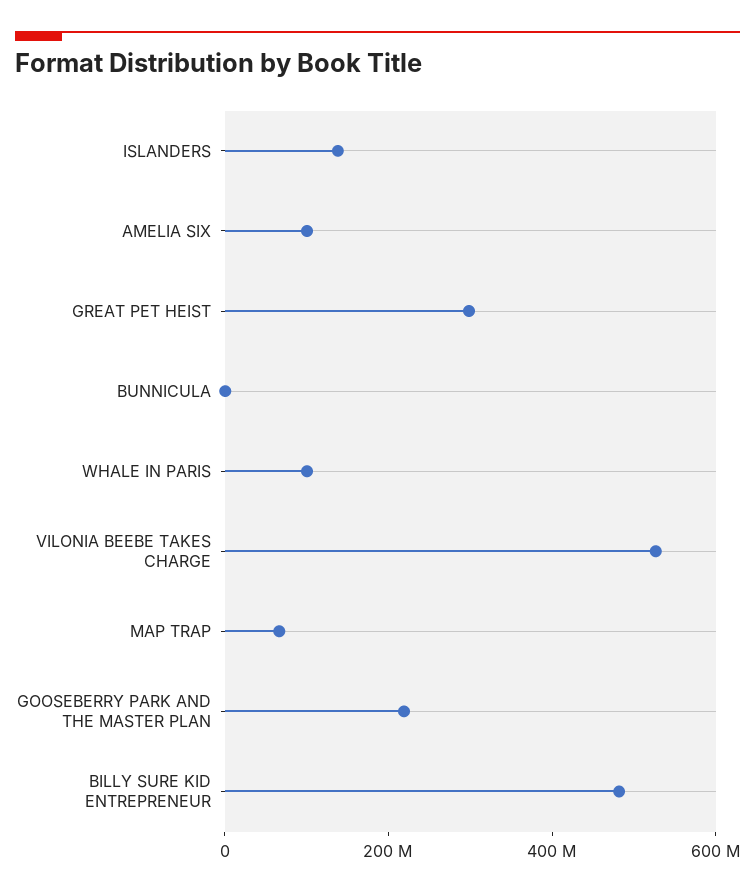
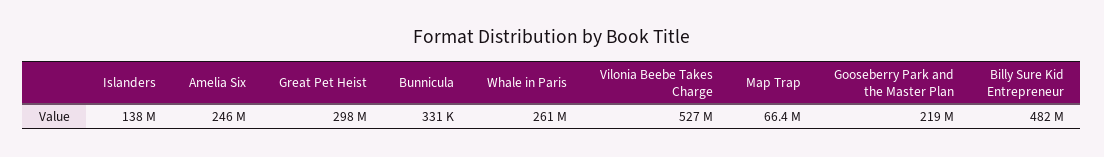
AMELIA SIX: 100000000 -> 246000000
WHALE IN PARIS: 100000000 -> 261000000

